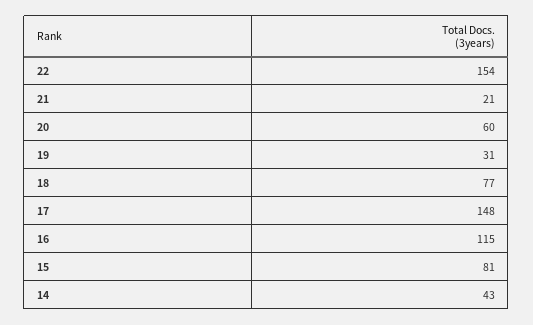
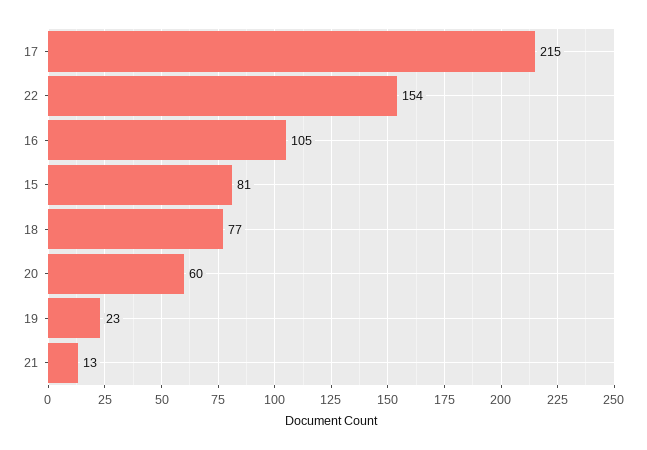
21: 21 -> 13
19: 31 -> 23
17: 148 -> 215
16: 115 -> 105
14: 43 -> none

